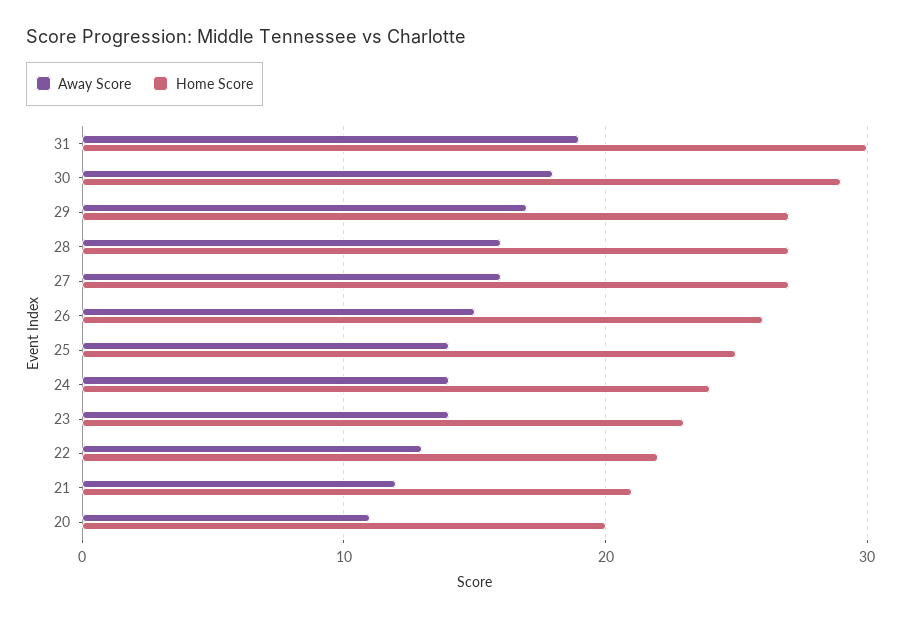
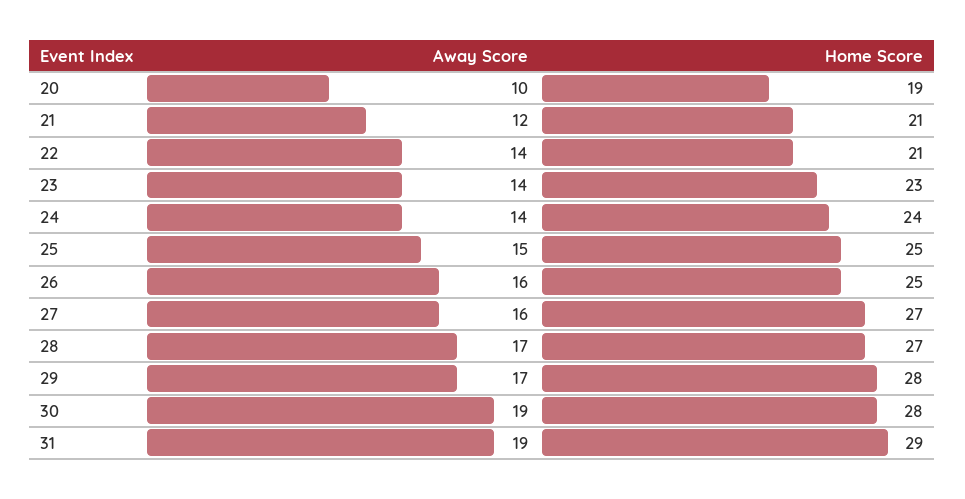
Home Score, 31: 30 -> 29
Away Score, 30: 18 -> 19
Home Score, 30: 29 -> 28
Home Score, 29: 27 -> 28
Away Score, 28: 16 -> 17
Away Score, 26: 15 -> 16
Home Score, 26: 26 -> 25
Away Score, 25: 14 -> 15
Away Score, 22: 13 -> 14
Home Score, 22: 22 -> 21
Away Score, 20: 11 -> 10
Home Score, 20: 20 -> 19

